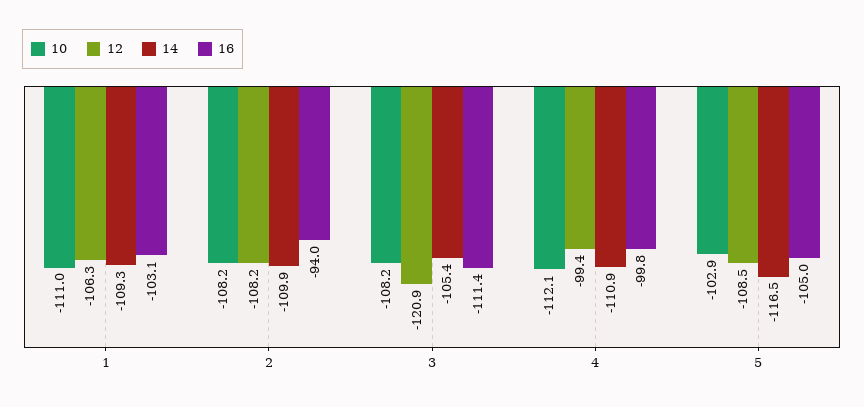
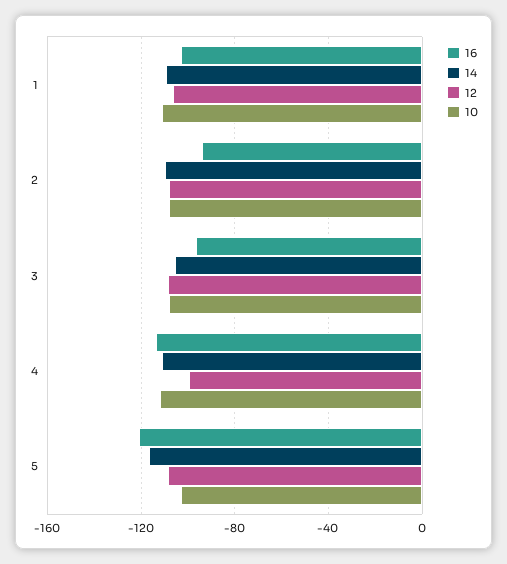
12, 3: -120.9 -> -110
16, 3: -111.4 -> -95
16, 4: -99.8 -> -115
16, 5: -105 -> -120

